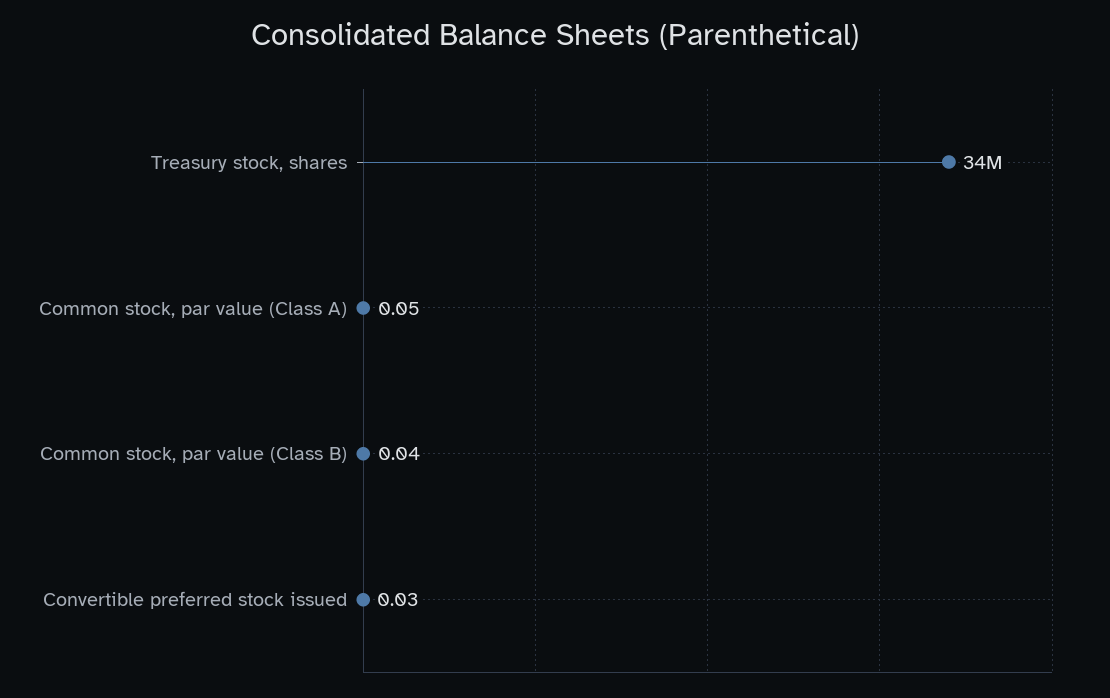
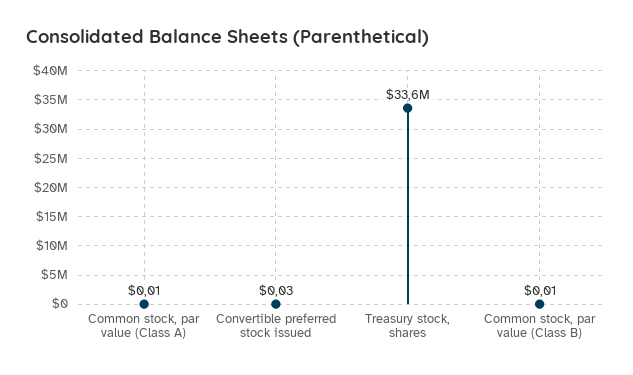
Common stock, par value (Class A): 0.05 -> 0.01
Common stock, par value (Class B): 0.04 -> 0.01

